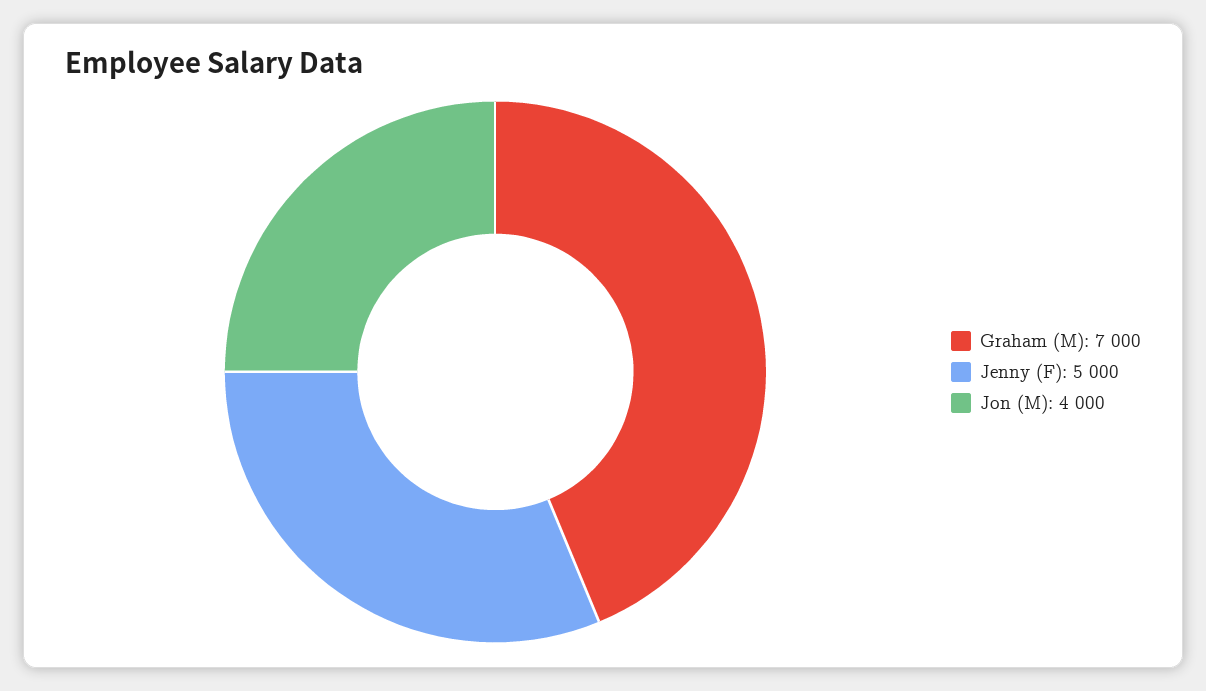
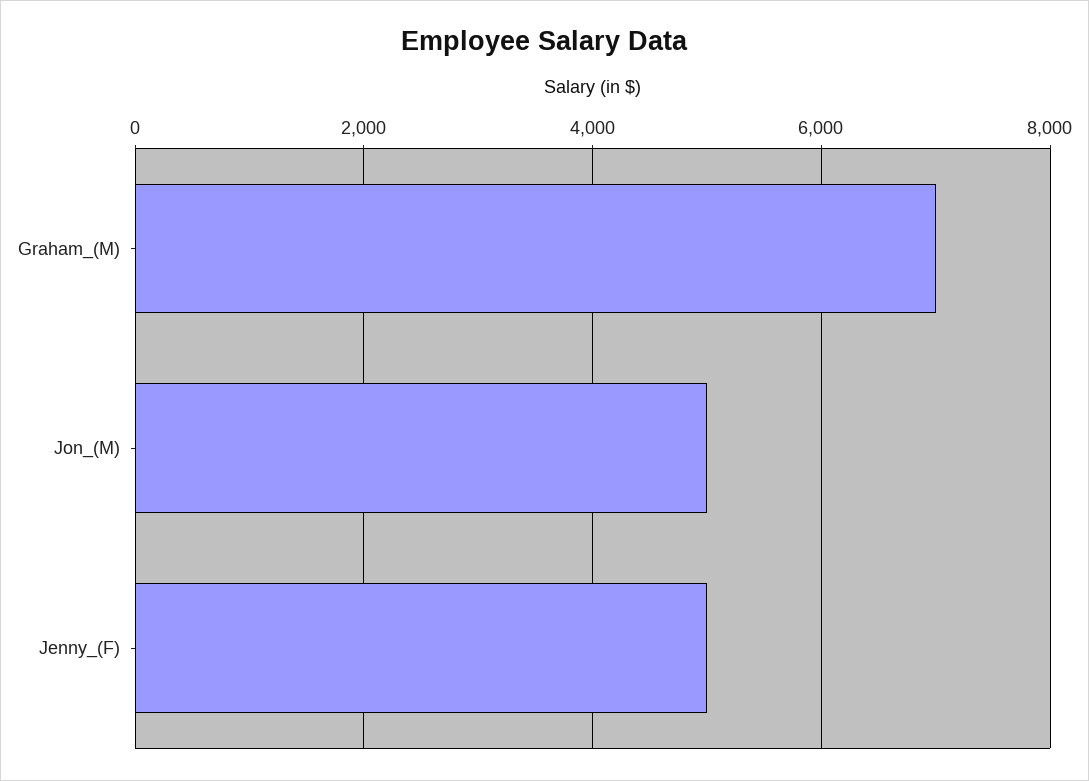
Jon (M): 4000 -> 5000

